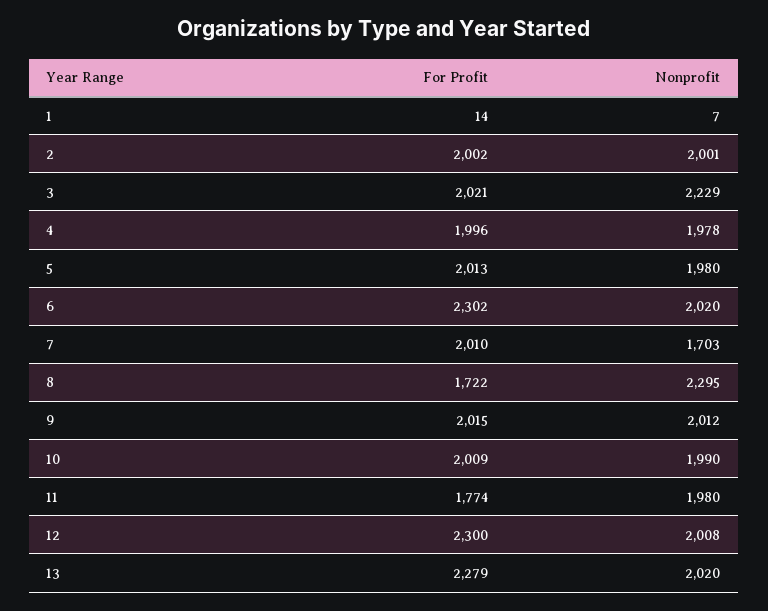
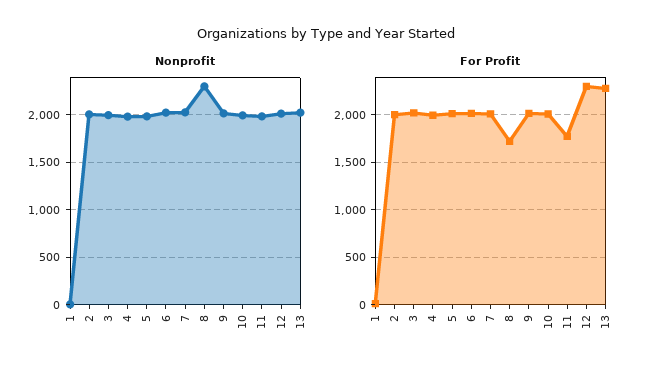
Nonprofit, 3: 2229 -> 2000
For Profit, 6: 2302 -> 2000
Nonprofit, 7: 1703 -> 2000

